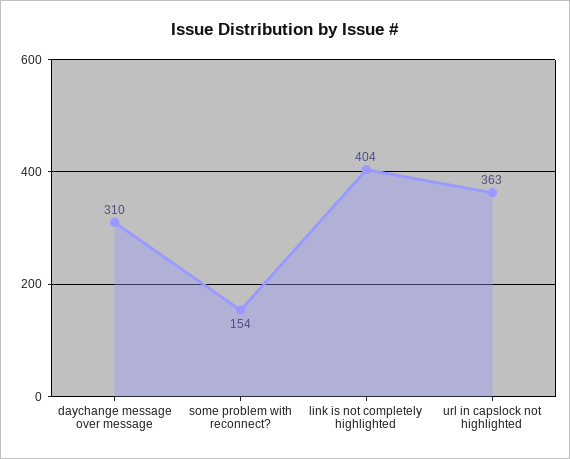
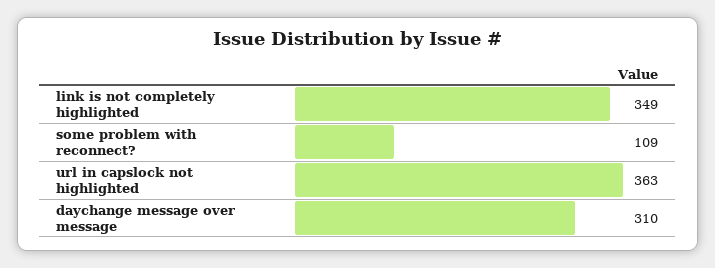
some problem with reconnect?: 154 -> 109
link is not completely highlighted: 404 -> 349

